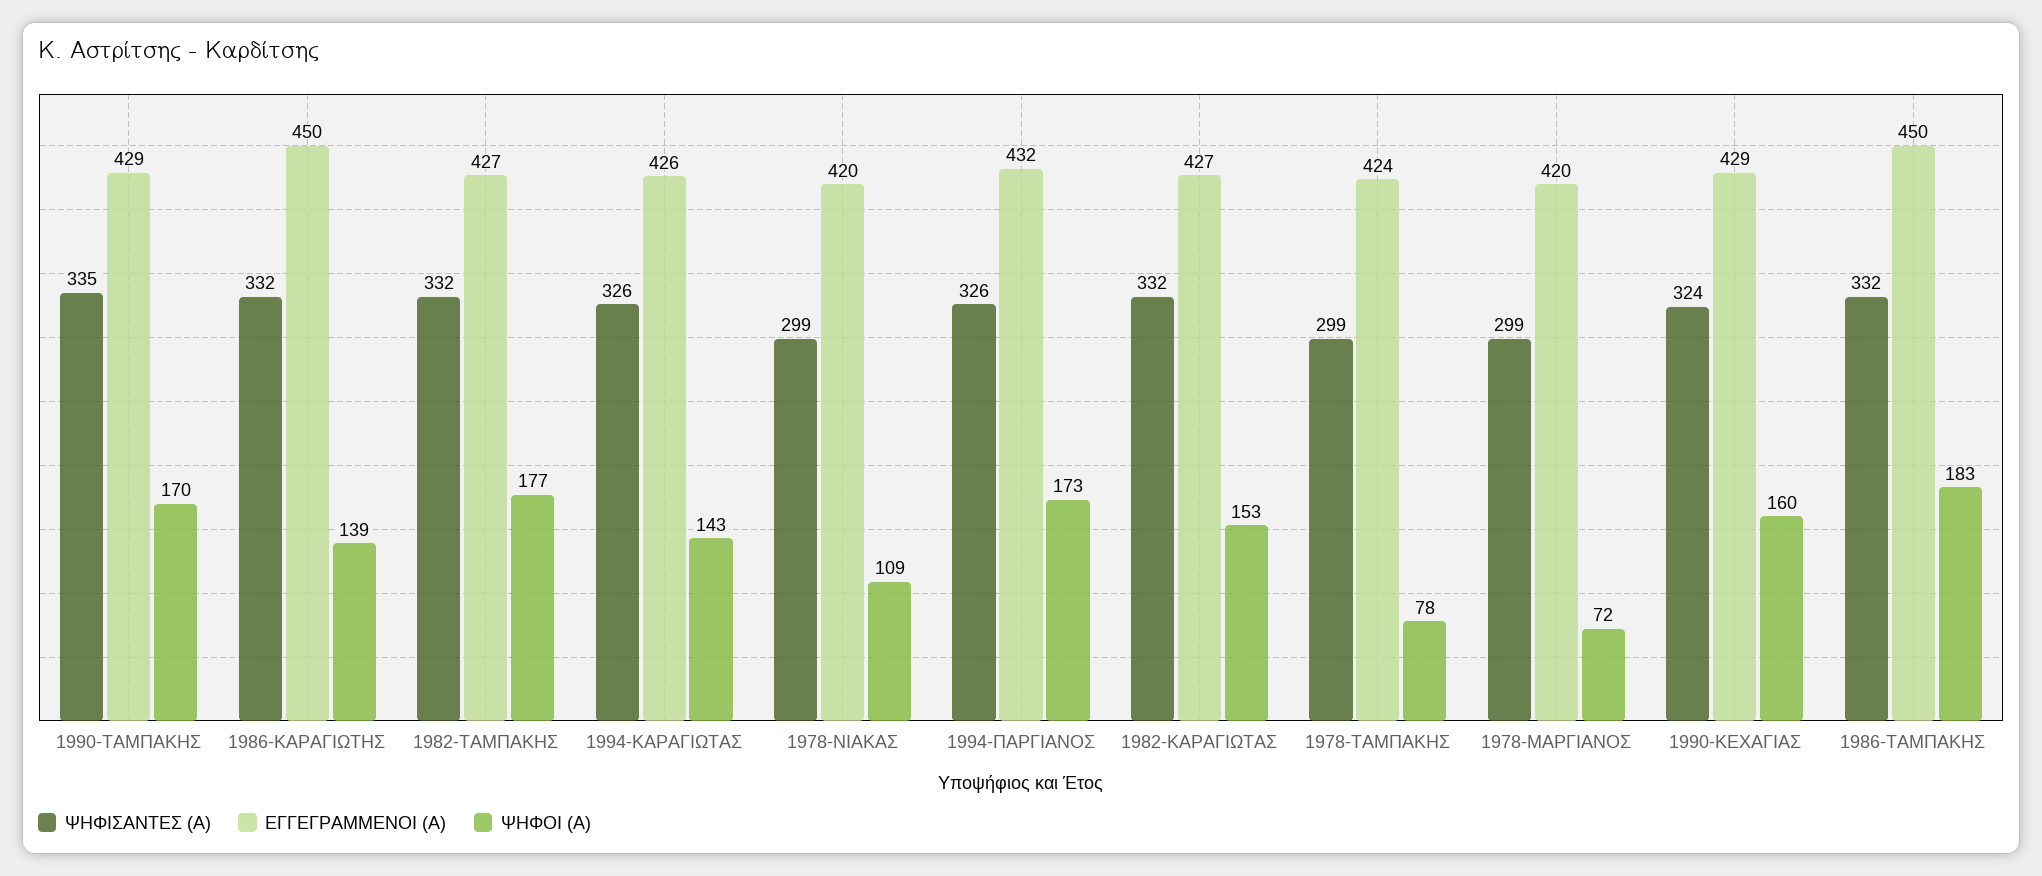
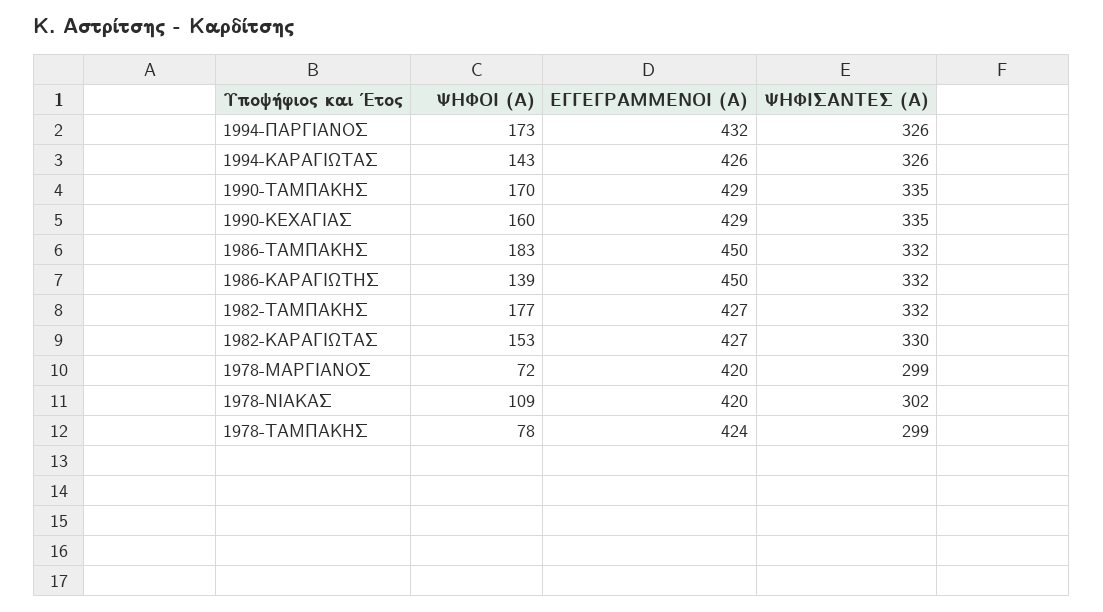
ΨΗΦΙΣΑΝΤΕΣ (Α), 1978-ΝΙΑΚΑΣ: 299 -> 302
ΨΗΦΙΣΑΝΤΕΣ (Α), 1982-ΚΑΡΑΓΙΩΤΑΣ: 332 -> 330
ΨΗΦΙΣΑΝΤΕΣ (Α), 1990-ΚΕΧΑΓΙΑΣ: 324 -> 335

